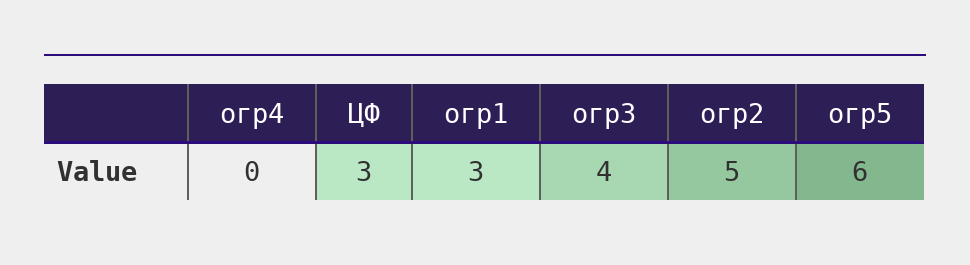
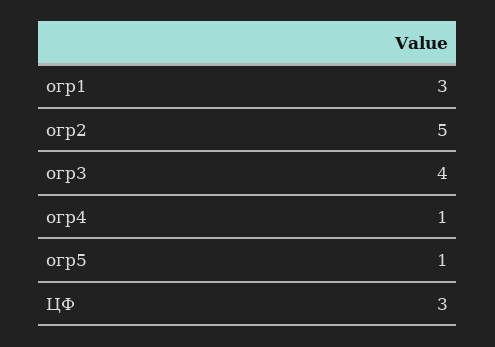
огр4: 0 -> 1
огр5: 6 -> 1

